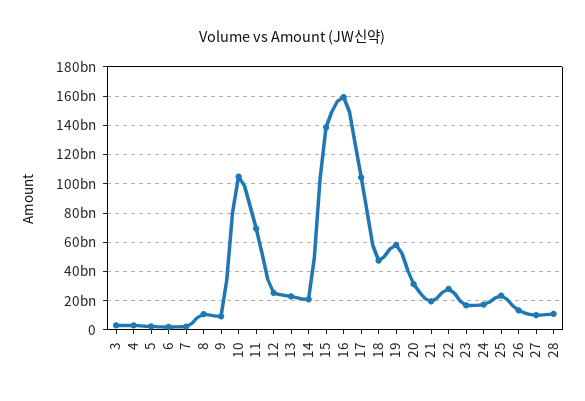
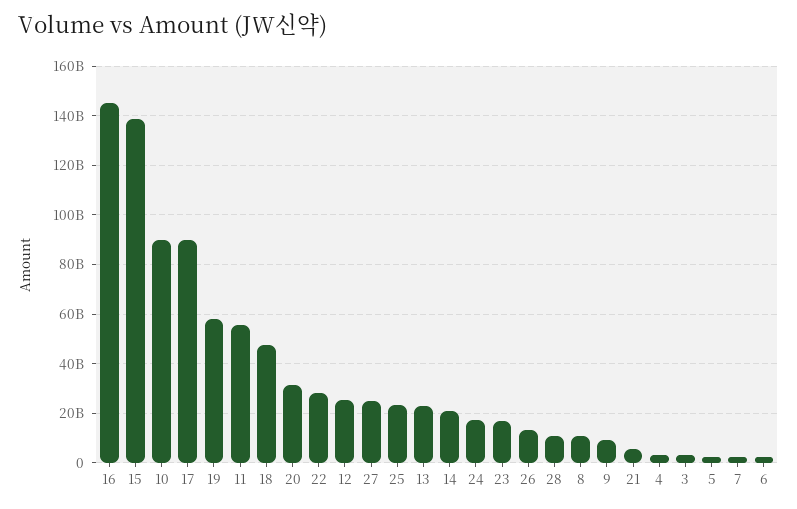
10: 105000000000 -> 90000000000
11: 70000000000 -> 55000000000
16: 160000000000 -> 145000000000
17: 105000000000 -> 90000000000
21: 20000000000 -> 5000000000
27: 10000000000 -> 25000000000

